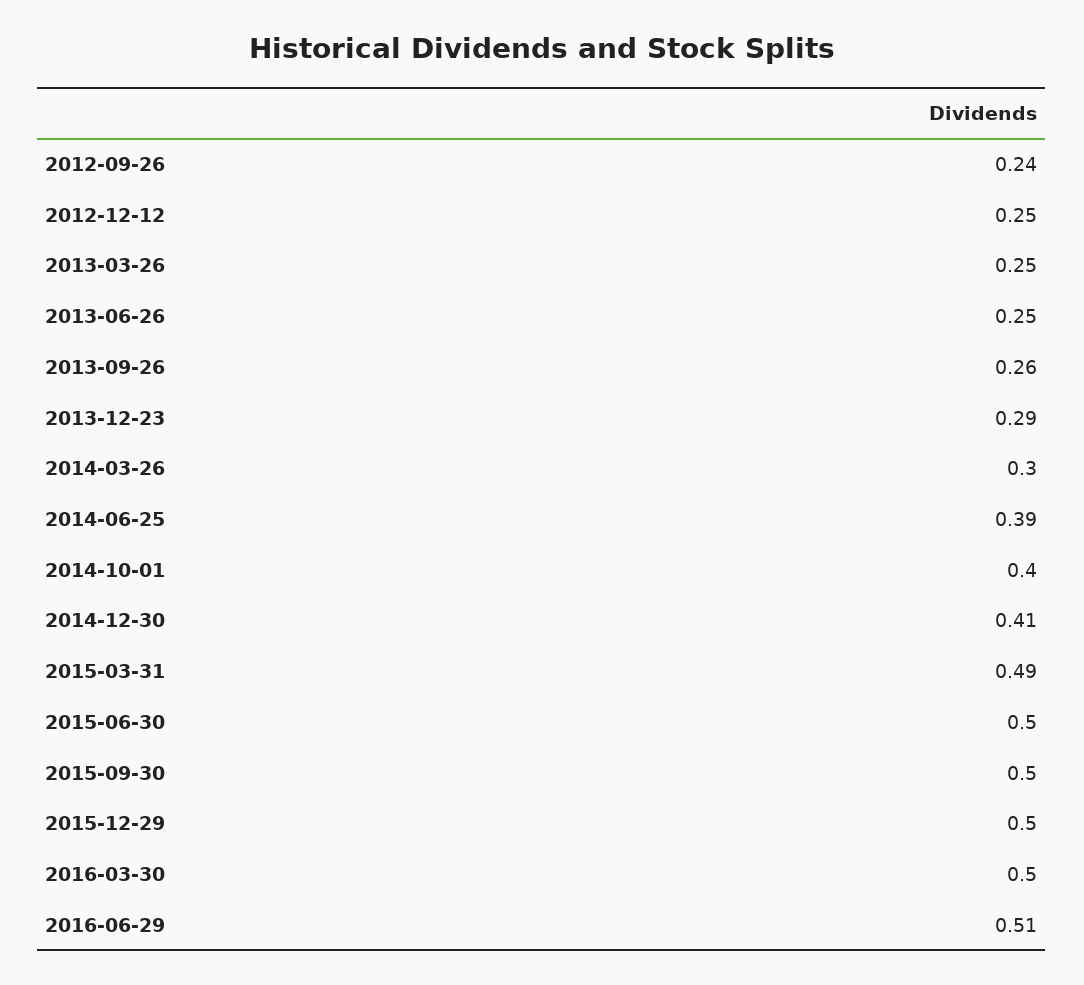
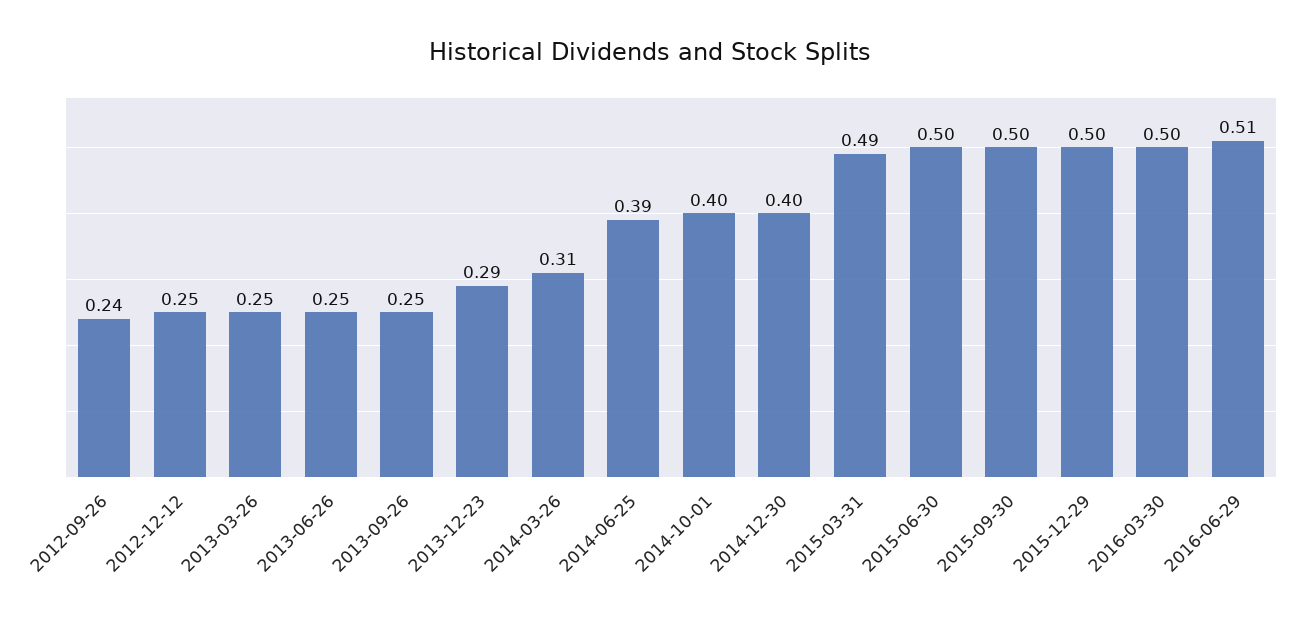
2013-09-26: 0.26 -> 0.25
2014-03-26: 0.3 -> 0.31
2014-12-30: 0.41 -> 0.4

